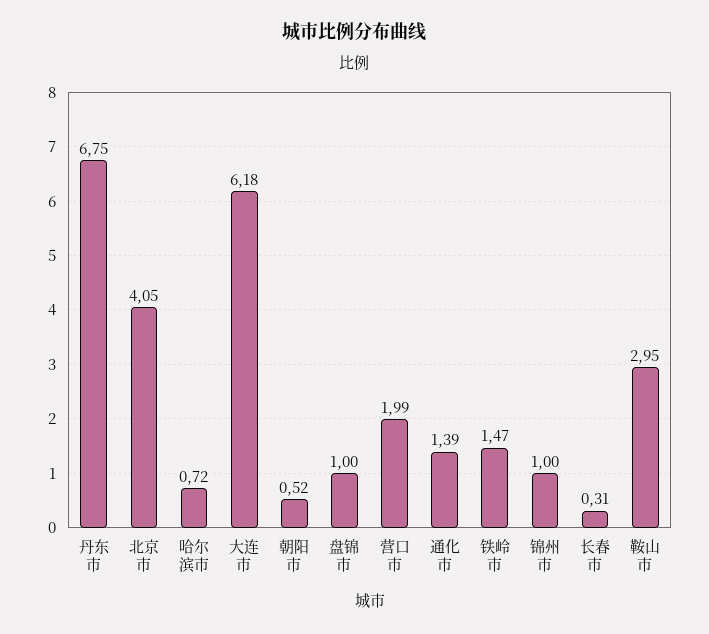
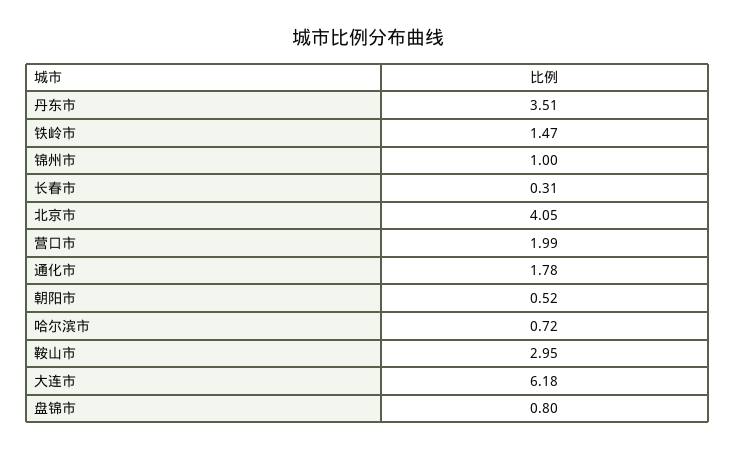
丹东市: 6.75 -> 3.51
盘锦市: 1 -> 0.8
通化市: 1.39 -> 1.78

